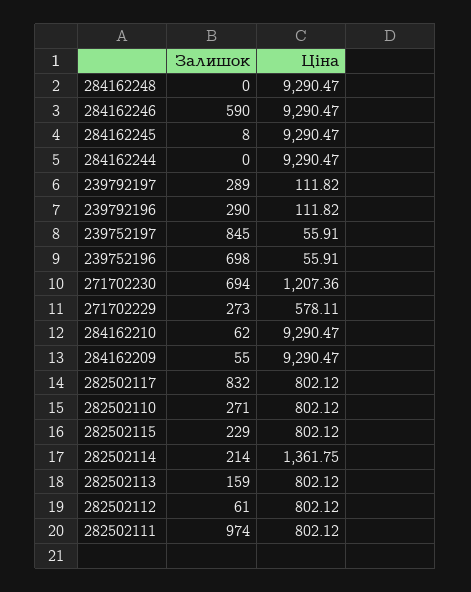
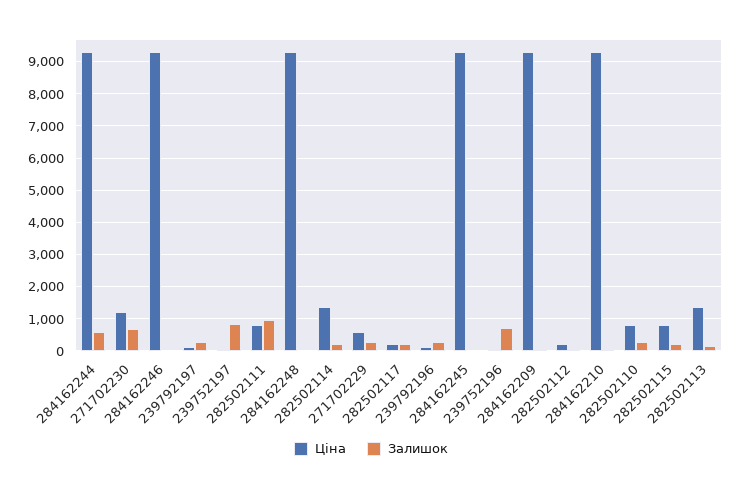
Залишок, 284162246: 590 -> 0
Залишок, 284162244: 0 -> 600
Залишок, 282502117: 832 -> 200
Ціна, 282502117: 802.12 -> 200
Ціна, 282502113: 802.12 -> 1400
Ціна, 282502112: 802.12 -> 200

